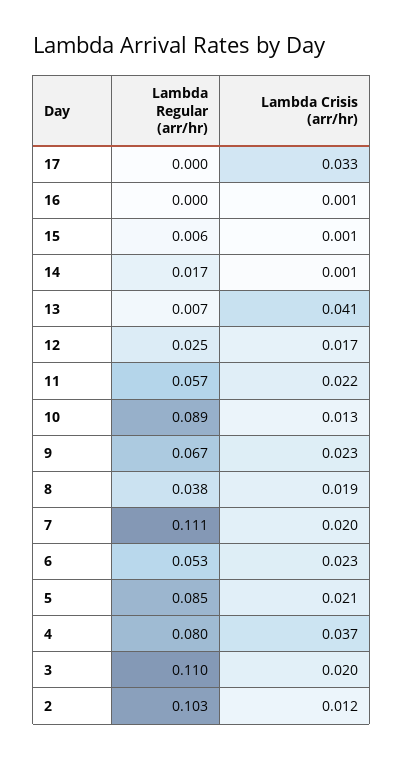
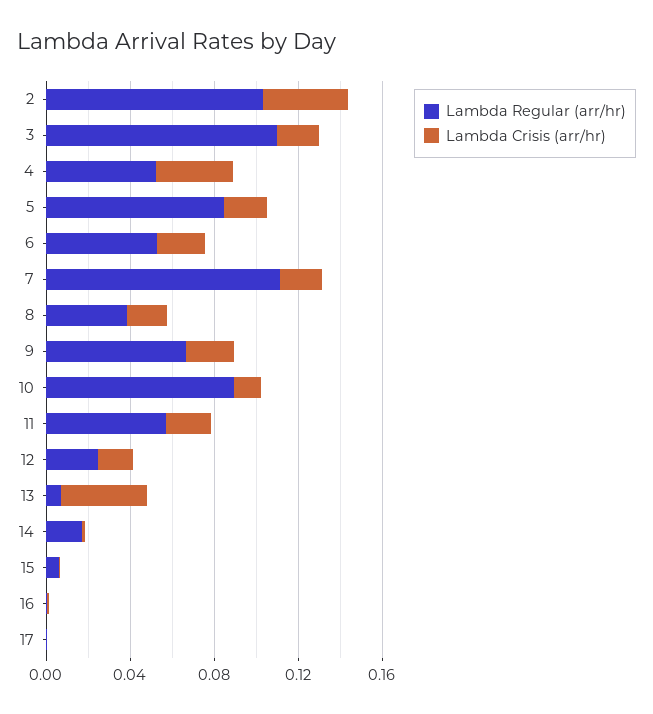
Lambda Crisis (arr/hr), 17: 0.033 -> 0
Lambda Regular (arr/hr), 4: 0.08 -> 0.05
Lambda Crisis (arr/hr), 2: 0.012 -> 0.04

